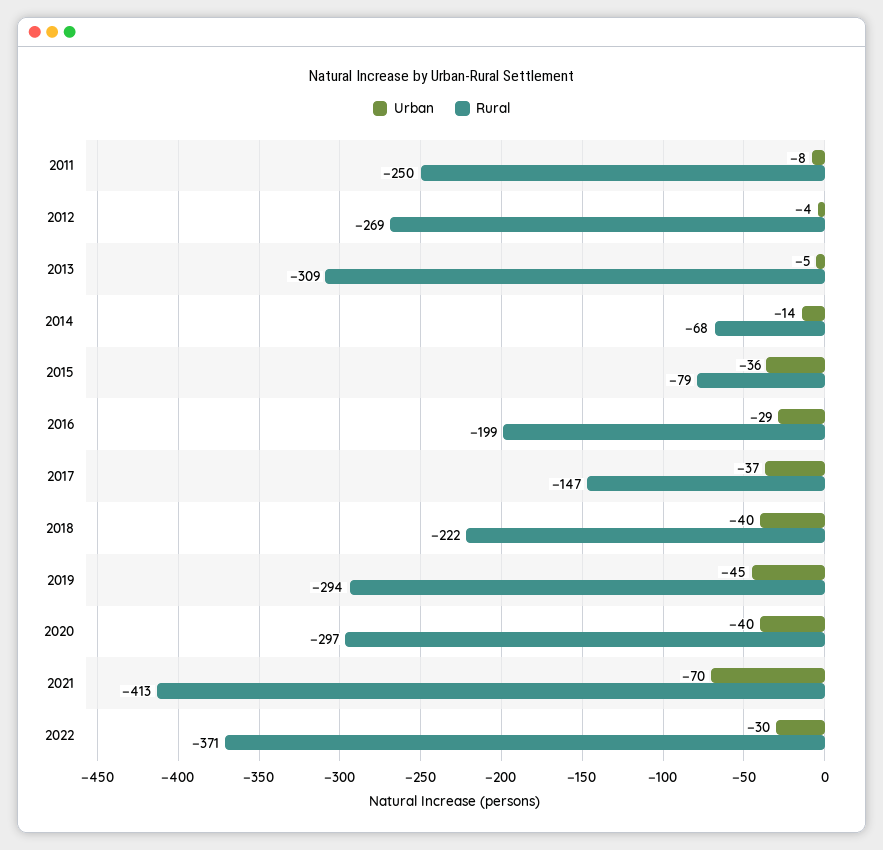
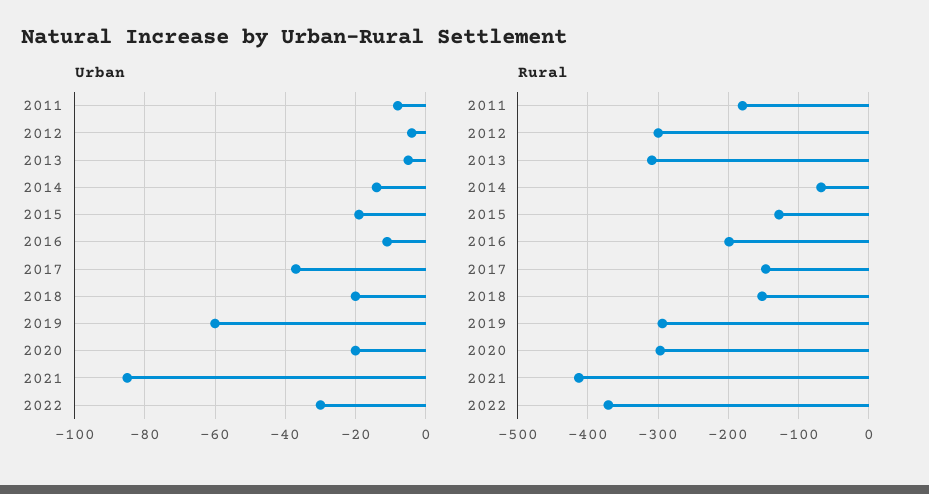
Rural, 2011: -250 -> -180
Rural, 2012: -269 -> -300
Urban, 2015: -36 -> -20
Rural, 2015: -79 -> -130
Urban, 2016: -29 -> -10
Urban, 2018: -40 -> -20
Rural, 2018: -222 -> -150
Urban, 2019: -45 -> -60
Urban, 2020: -40 -> -20
Urban, 2021: -70 -> -85

